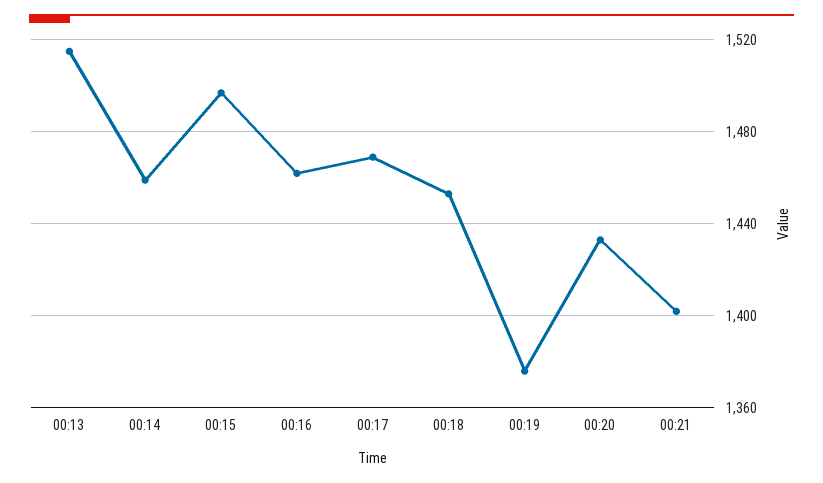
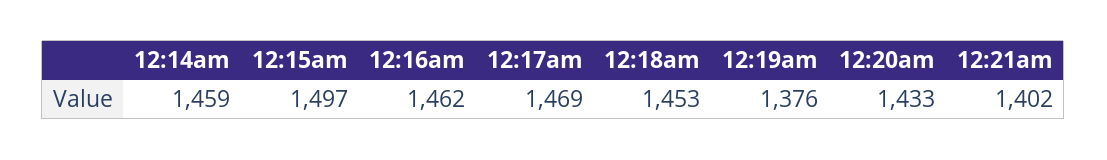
00:13: 1515 -> none

